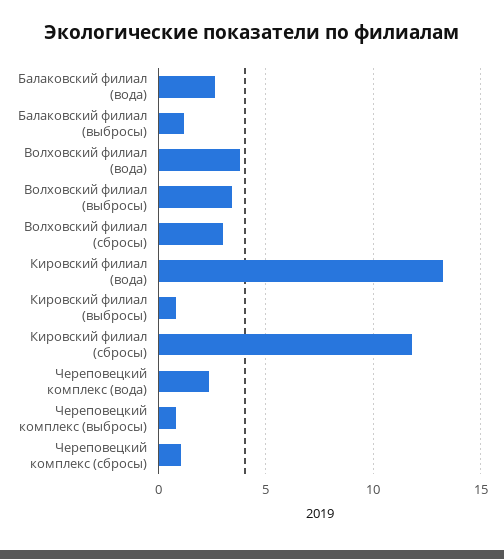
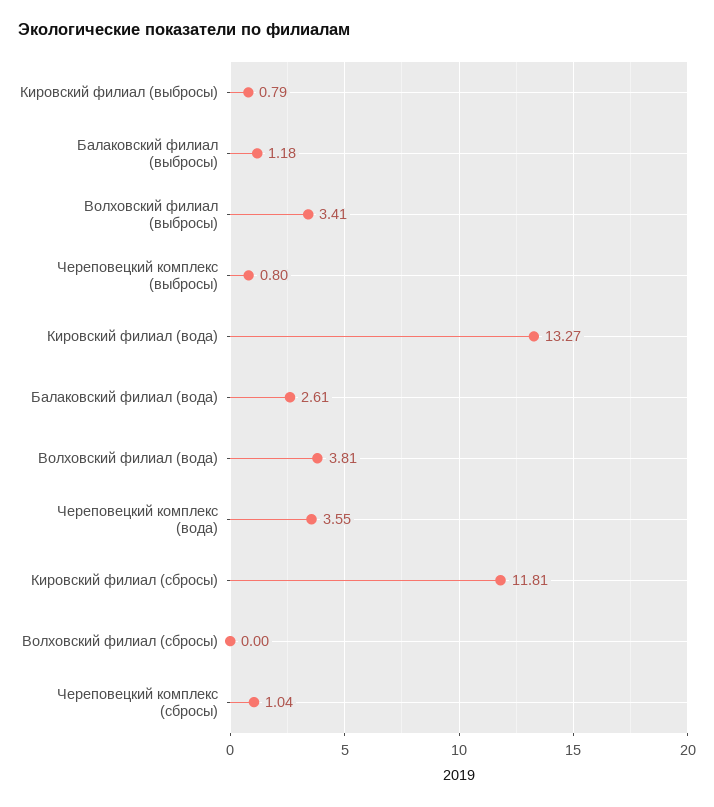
Волховский филиал (сбросы): 3 -> 0
Череповецкий комплекс (вода): 2.5 -> 3.55

